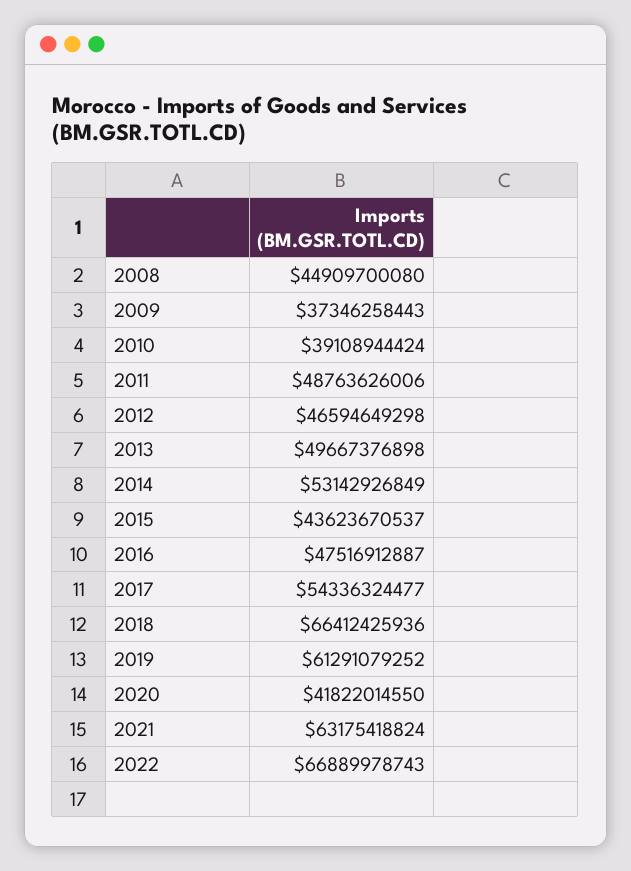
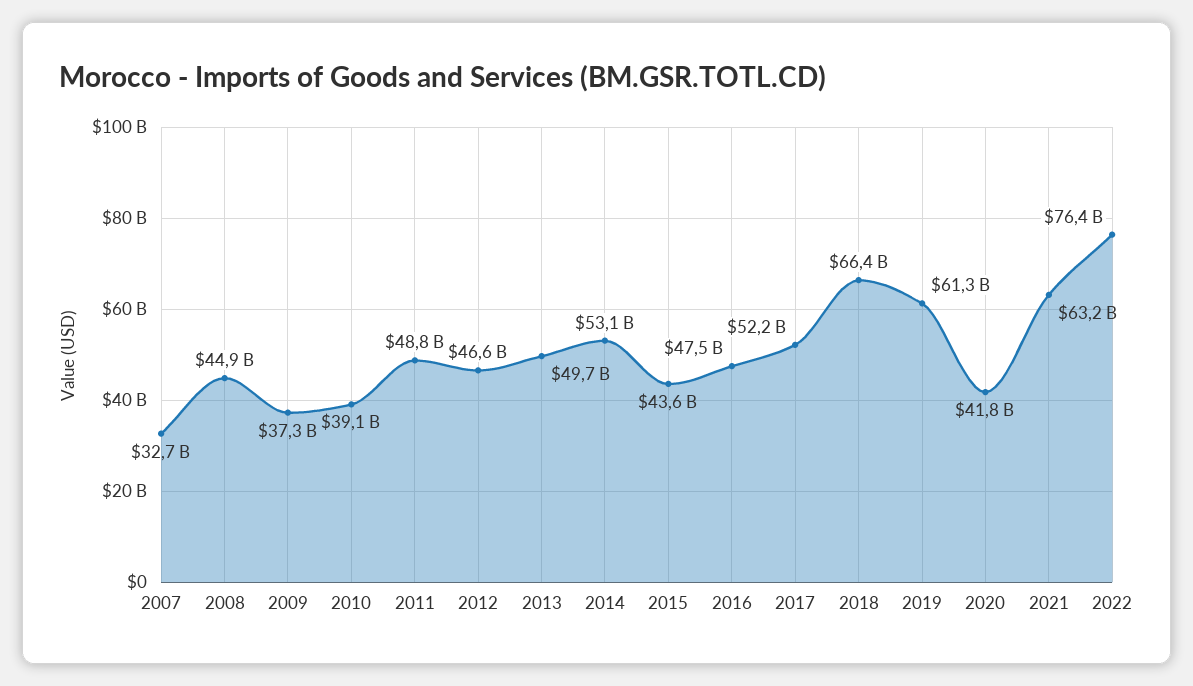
2017: 54336324477 -> 52200000000
2022: 66889978743 -> 76400000000
2007: none -> 32700000000

